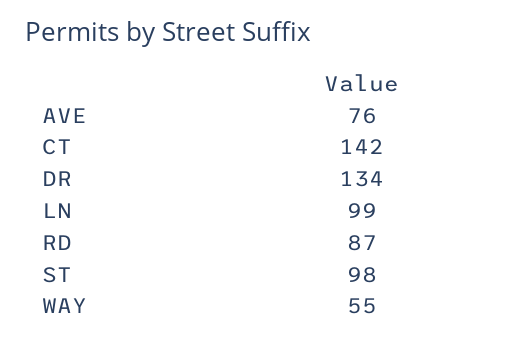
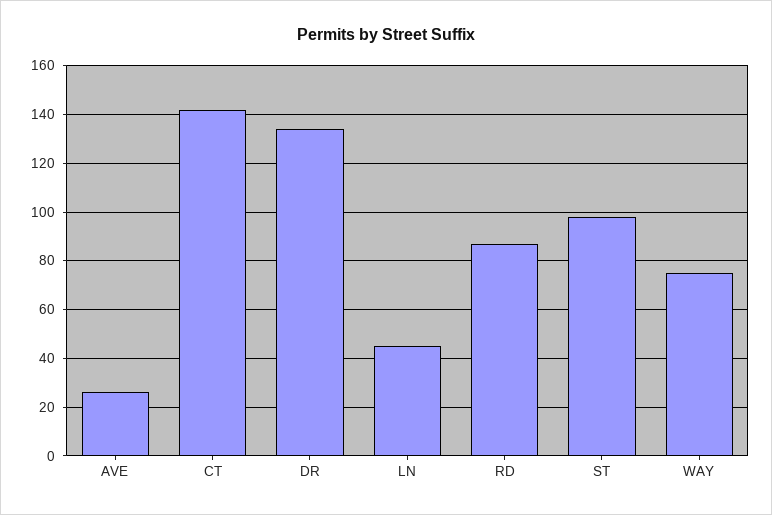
AVE: 76 -> 25
LN: 99 -> 45
WAY: 55 -> 75

